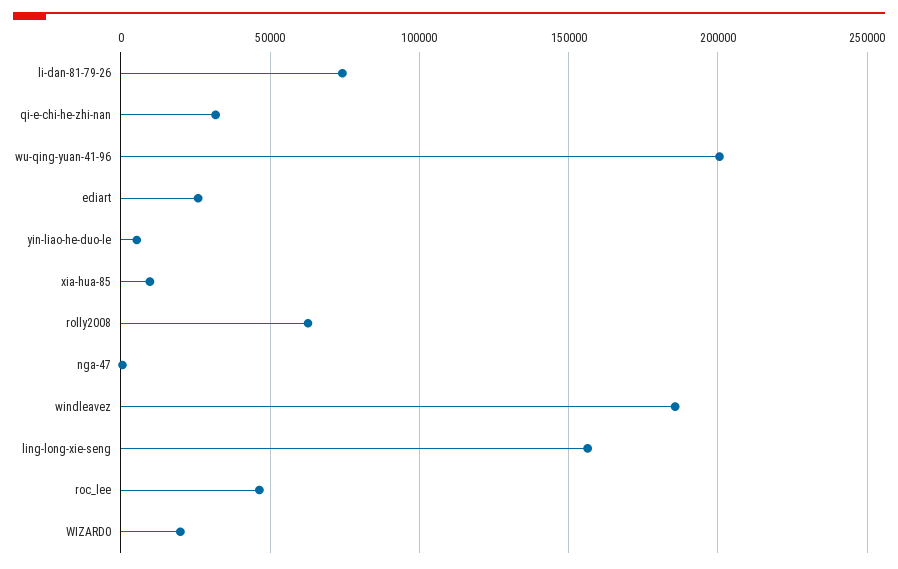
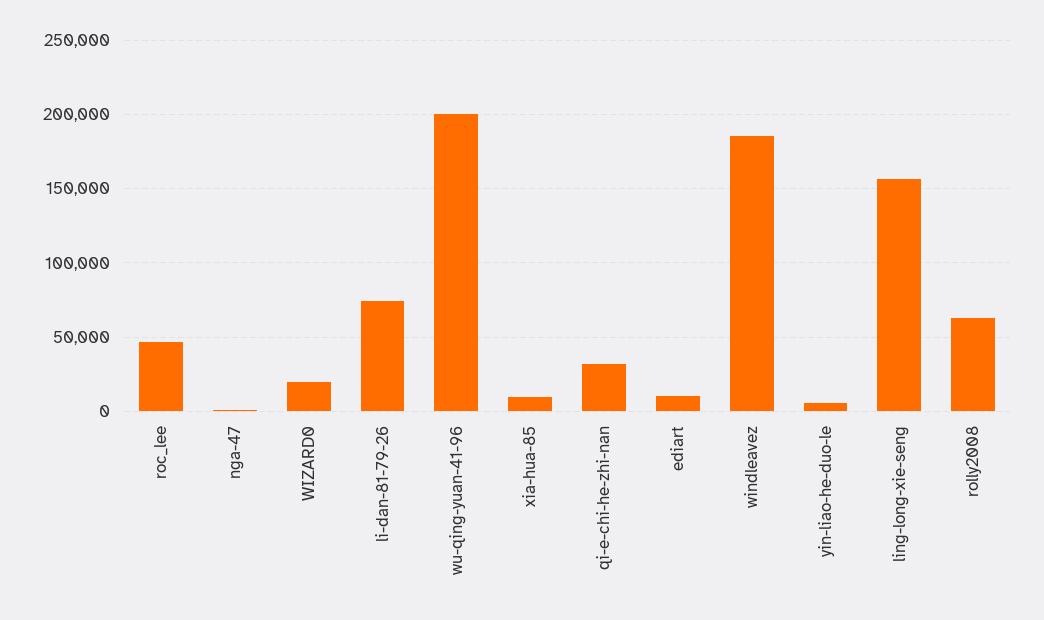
ediart: 25000 -> 10000

